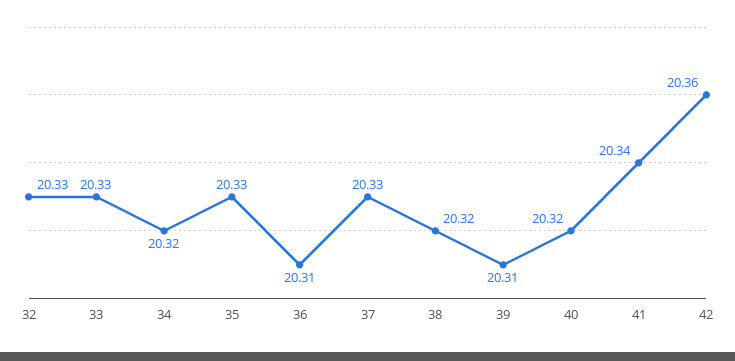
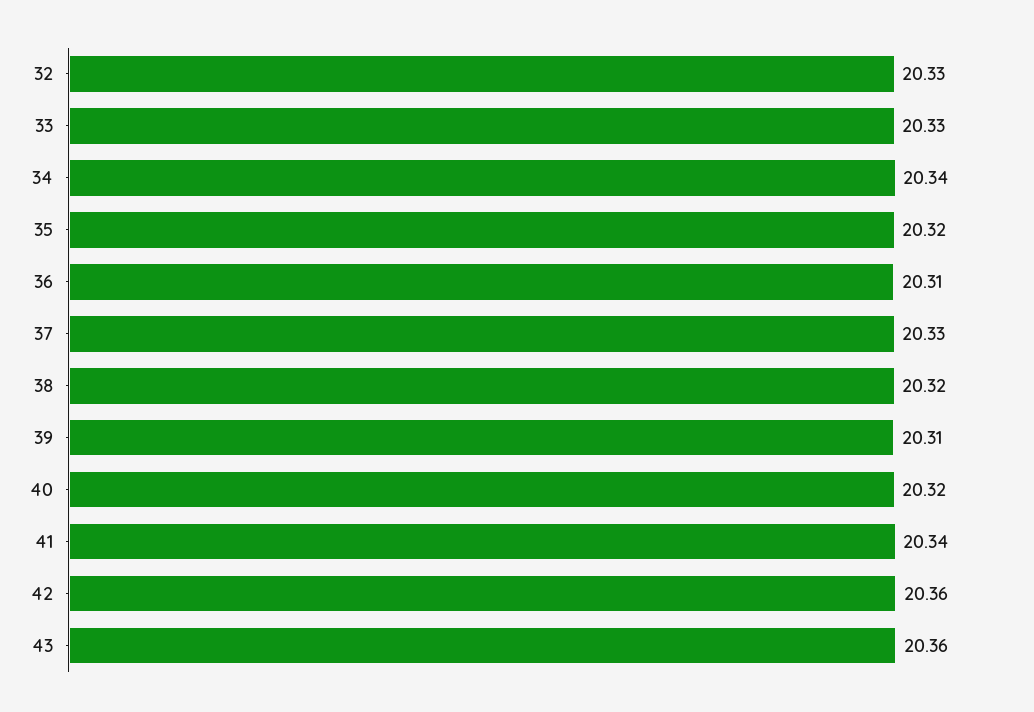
34: 20.32 -> 20.34
35: 20.33 -> 20.32
43: none -> 20.36

